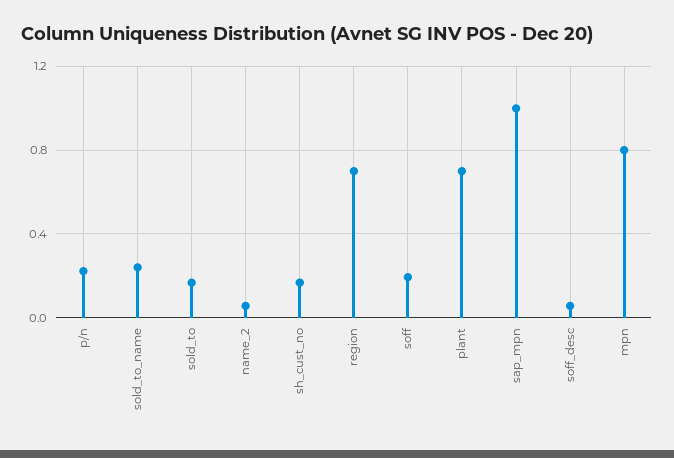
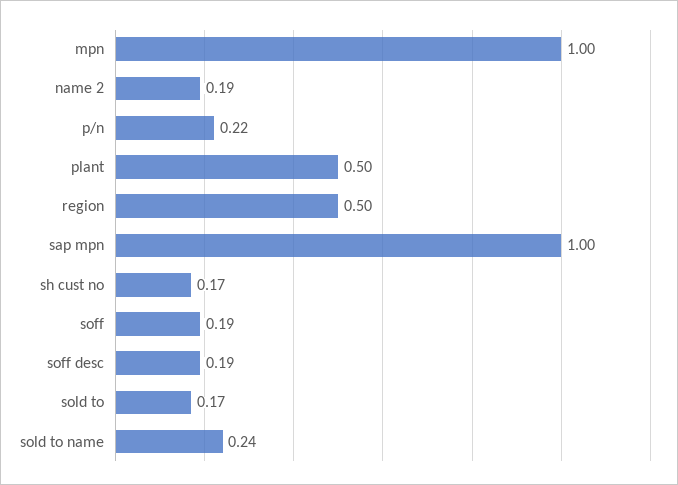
name_2: 0.05 -> 0.19
region: 0.7 -> 0.5
plant: 0.7 -> 0.5
soff_desc: 0.05 -> 0.19
mpn: 0.8 -> 1

